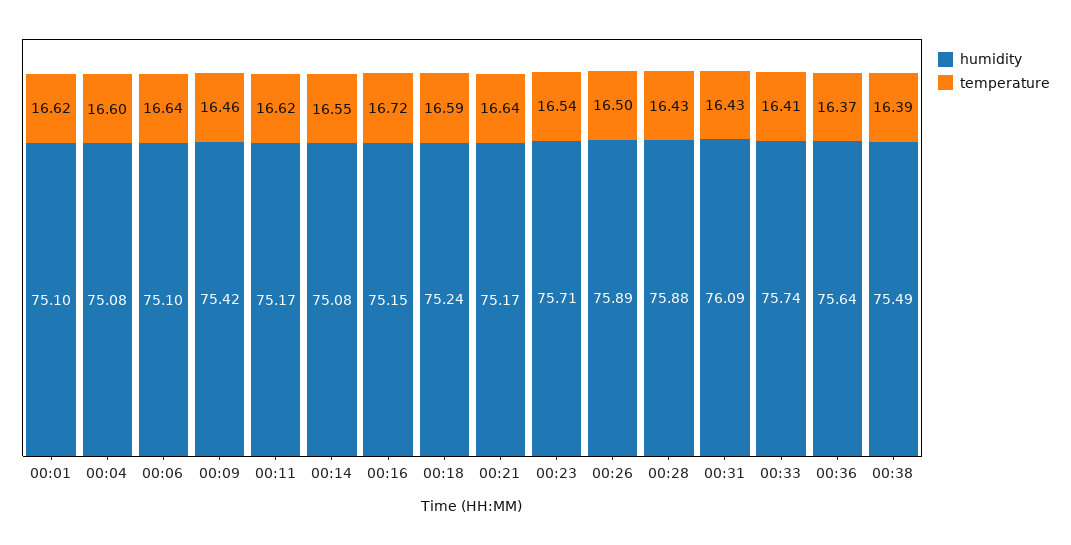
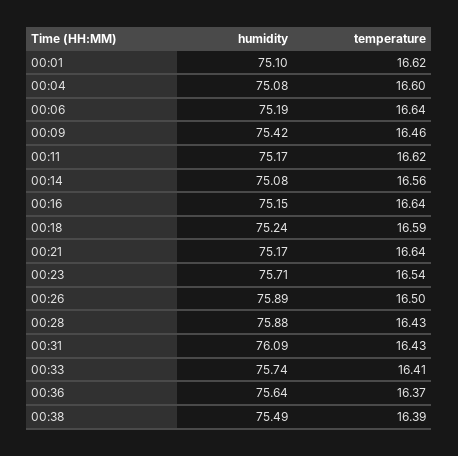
humidity, 00:06: 75.1 -> 75.19
temperature, 00:14: 16.55 -> 16.56
temperature, 00:16: 16.72 -> 16.64

